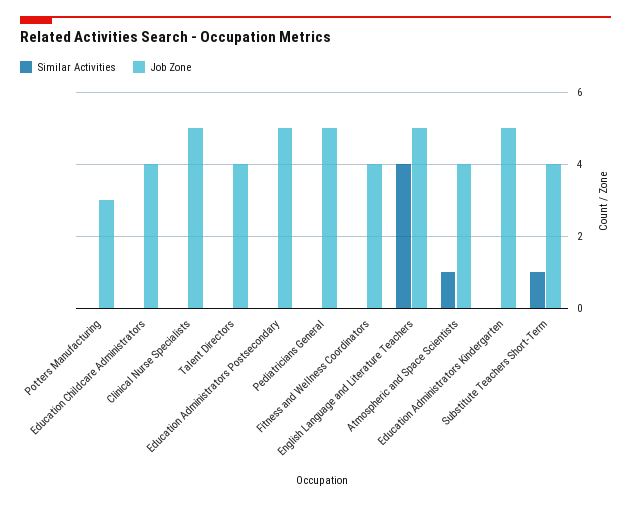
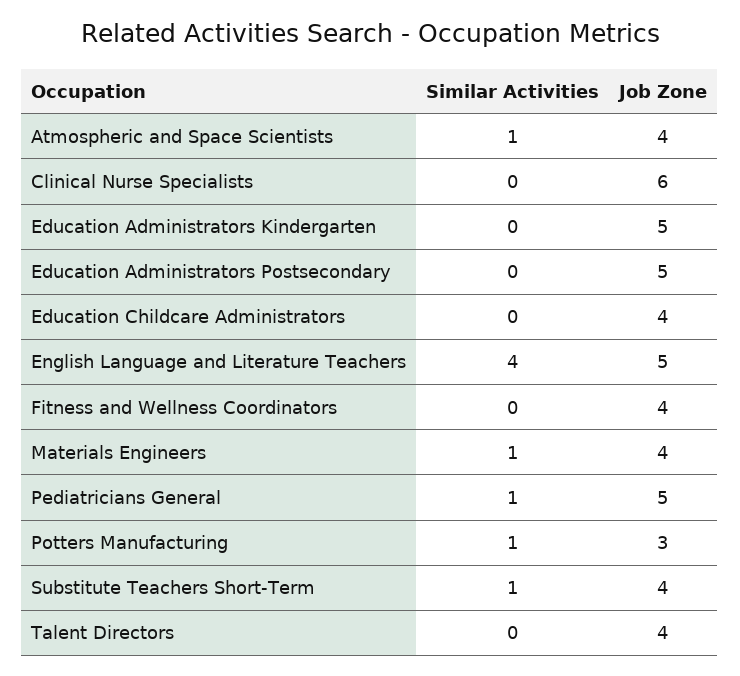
Similar Activities, Potters Manufacturing: 0 -> 1
Job Zone, Clinical Nurse Specialists: 5 -> 6
Similar Activities, Pediatricians General: 0 -> 1
Similar Activities, Materials Engineers: none -> 1
Job Zone, Materials Engineers: none -> 4

